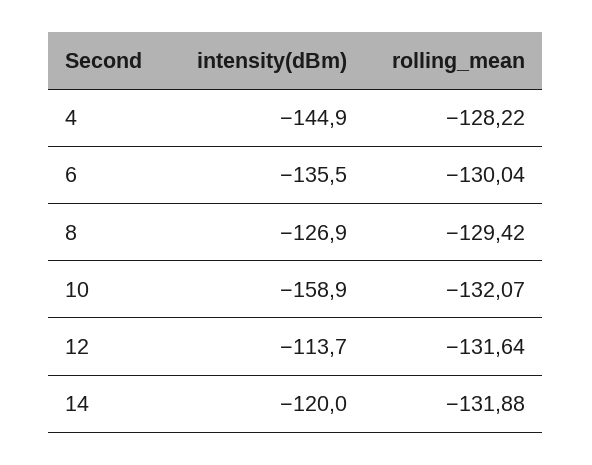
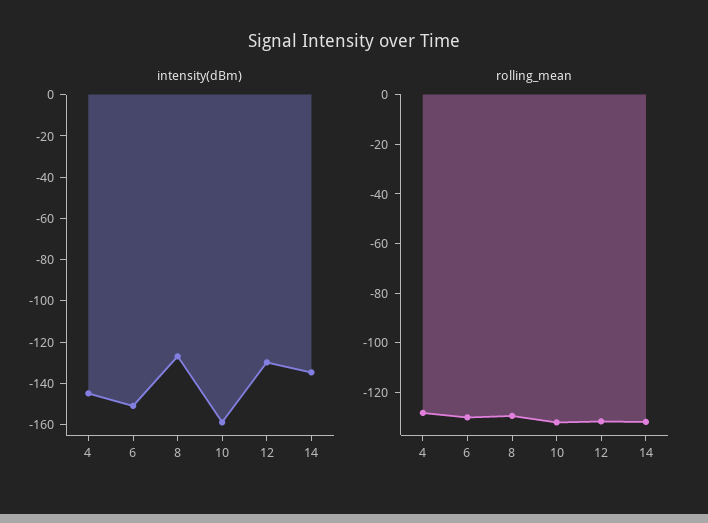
intensity(dBm), 6: -135.5 -> -150
intensity(dBm), 12: -113.7 -> -130
intensity(dBm), 14: -120 -> -135

